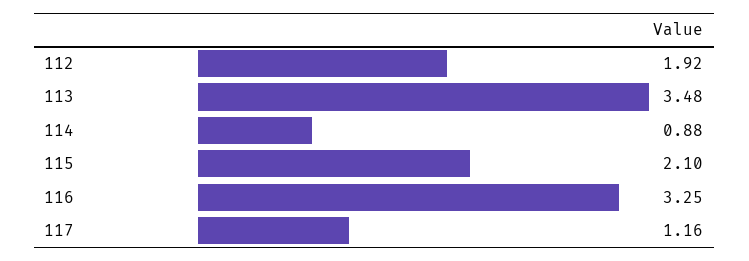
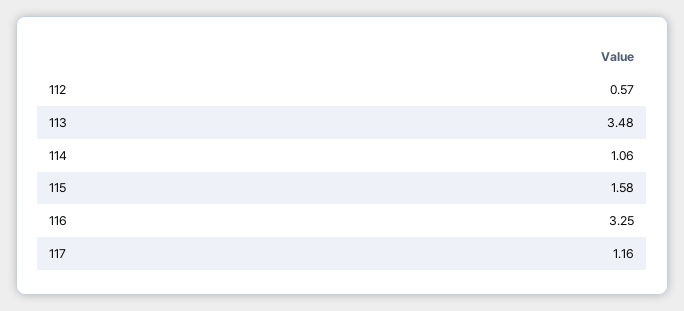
112: 1.92 -> 0.57
114: 0.88 -> 1.06
115: 2.1 -> 1.58

